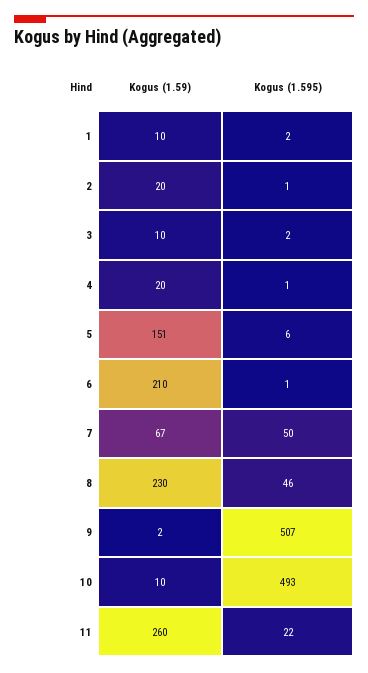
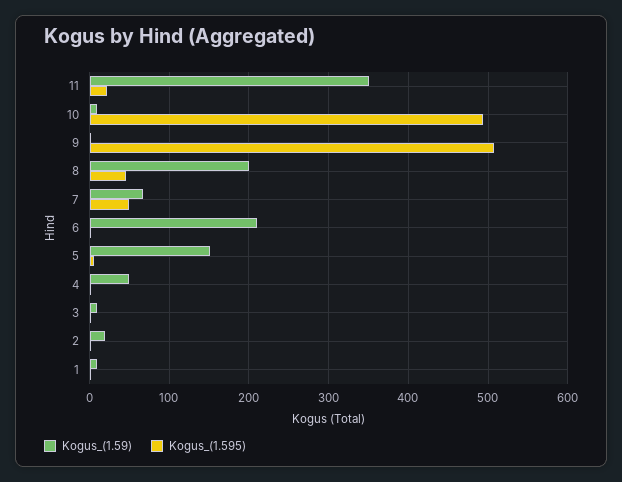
Kogus (1.59), 4: 20 -> 50
Kogus (1.59), 8: 230 -> 200
Kogus (1.59), 11: 260 -> 350

